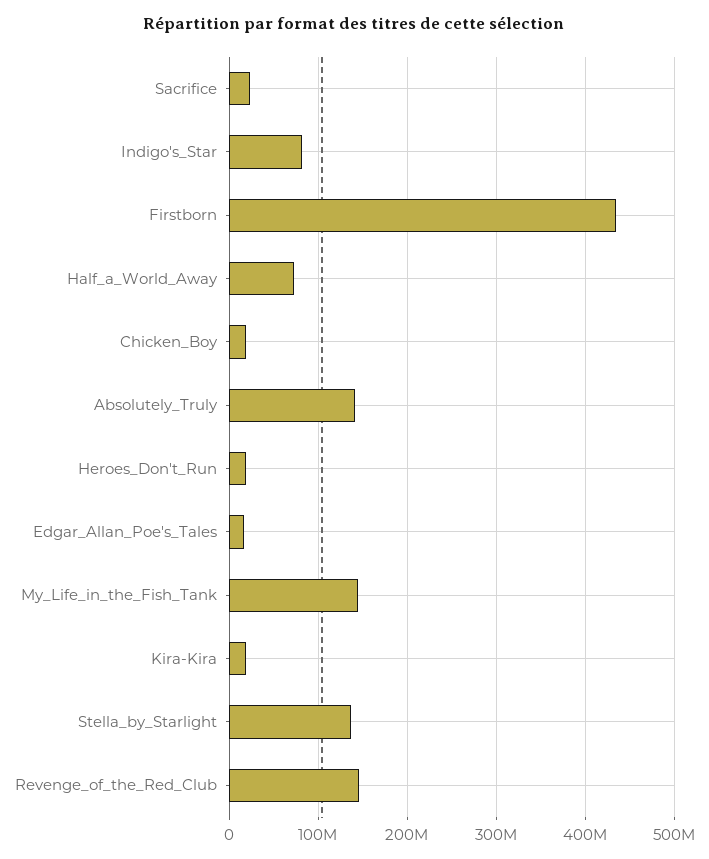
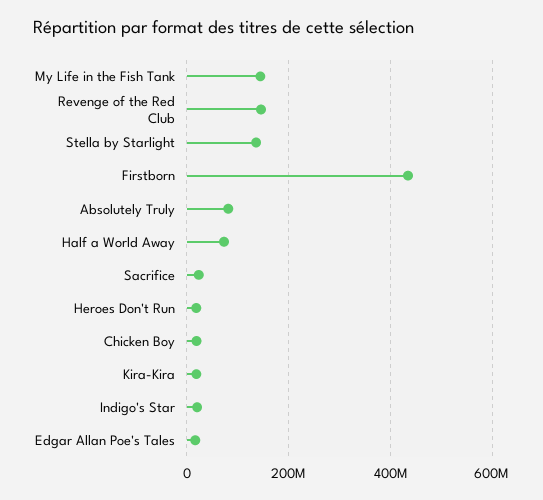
Indigo's_Star: 80000000 -> 20000000
Absolutely_Truly: 140000000 -> 80000000

